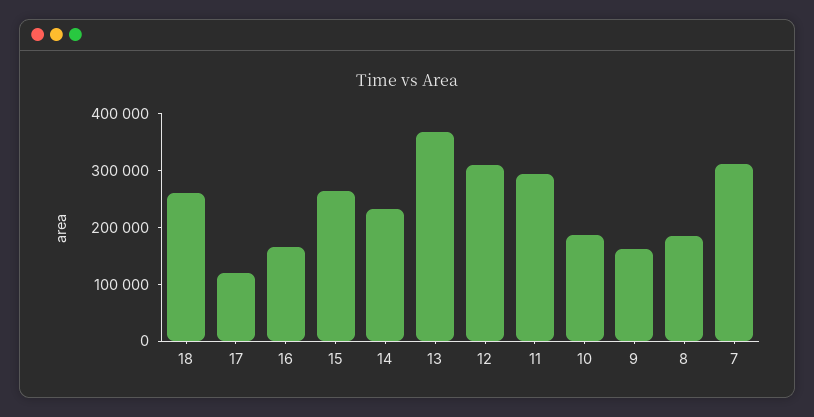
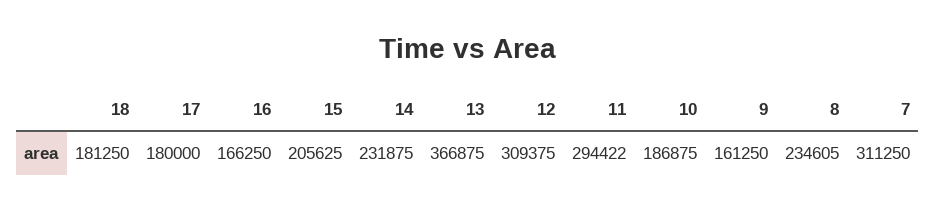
18: 260000 -> 181250
17: 120000 -> 180000
15: 260000 -> 205625
8: 180000 -> 234605

